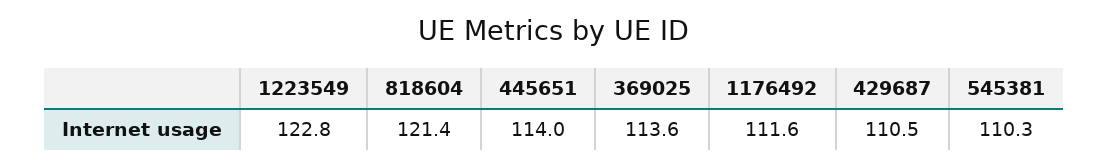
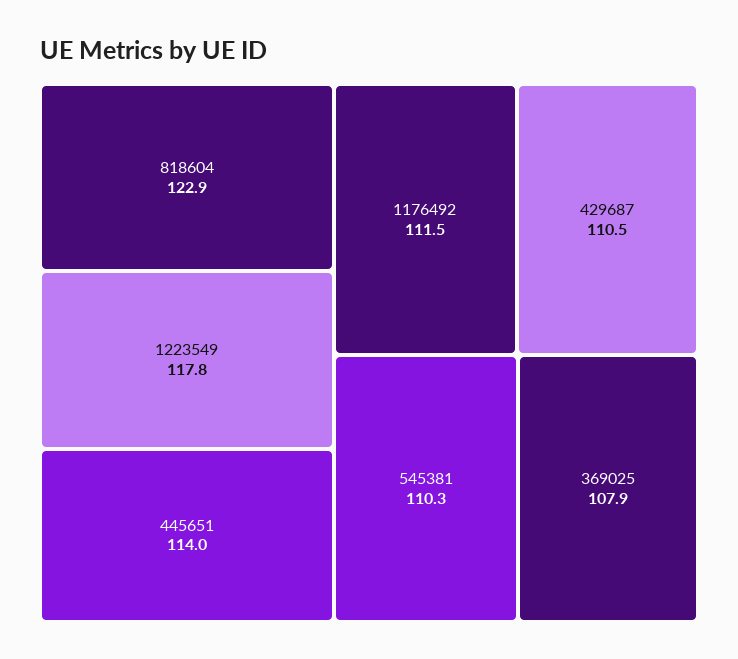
1223549: 122.8 -> 117.8
818604: 121.4 -> 122.9
369025: 113.6 -> 107.9
1176492: 111.6 -> 111.5

